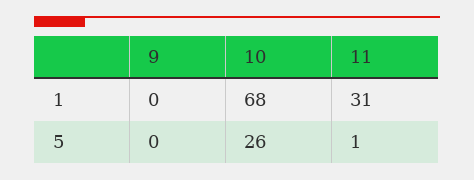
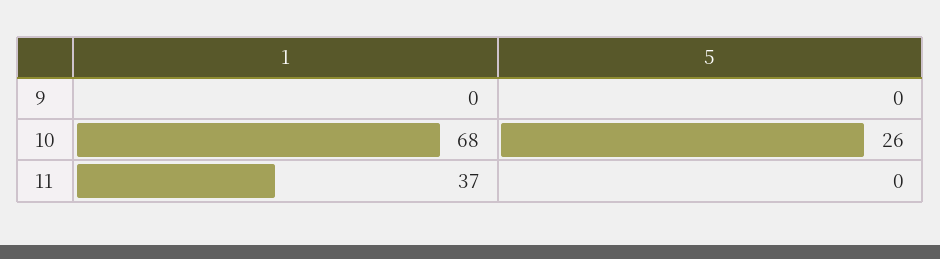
11, 1: 31 -> 37
11, 5: 1 -> 0

